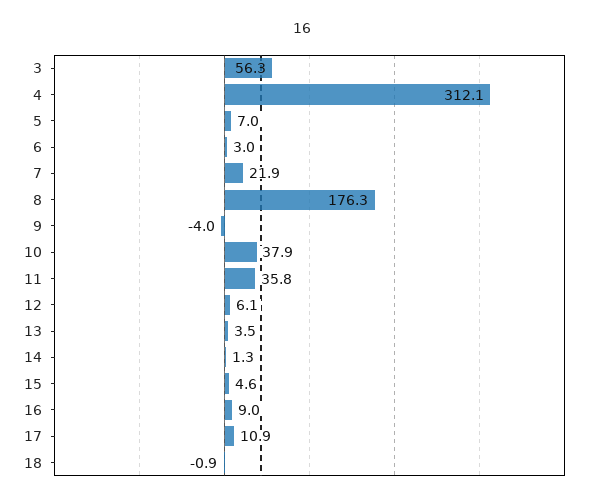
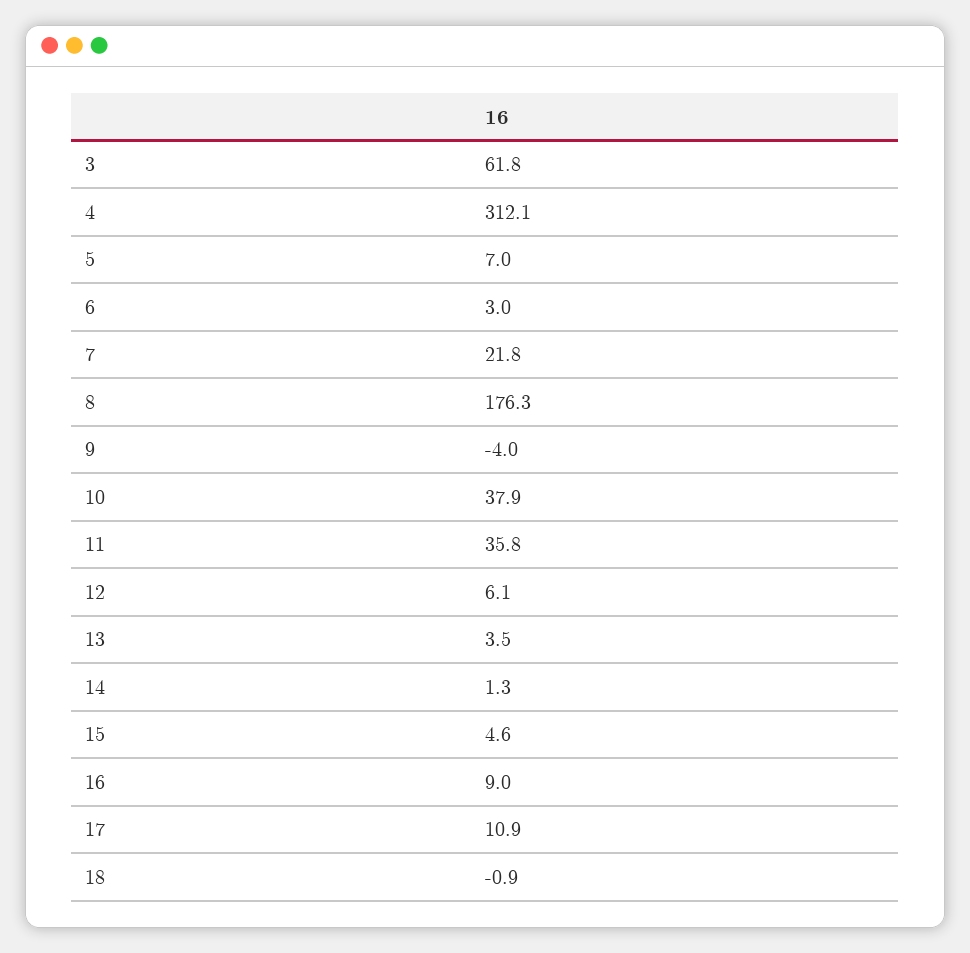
3: 56.3 -> 61.8
7: 21.9 -> 21.8

